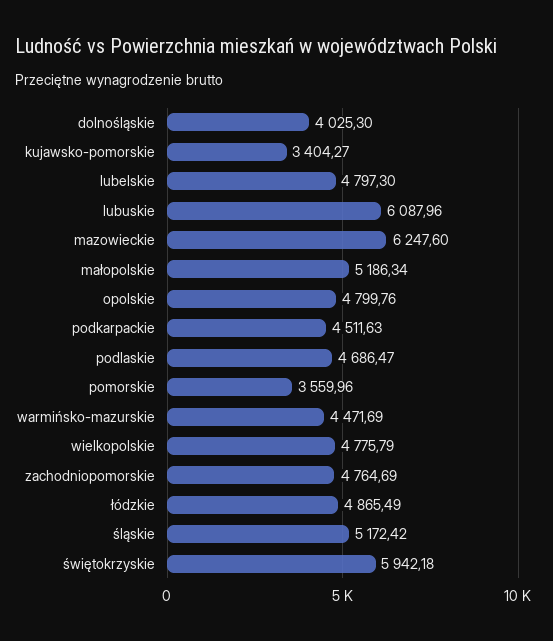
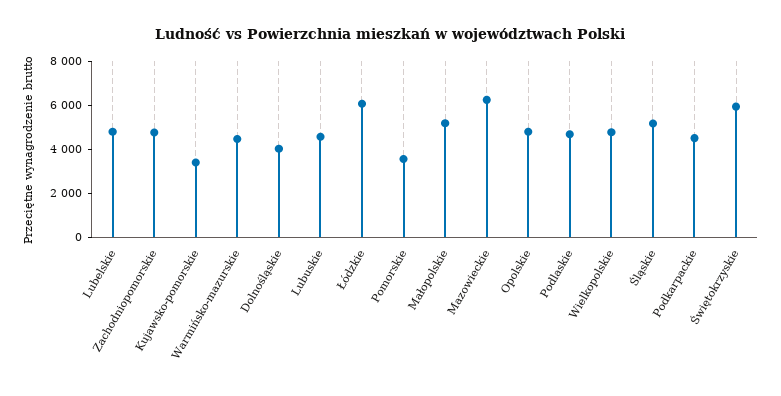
lubuskie: 6087.96 -> 4500
łódzkie: 4865.49 -> 6000

